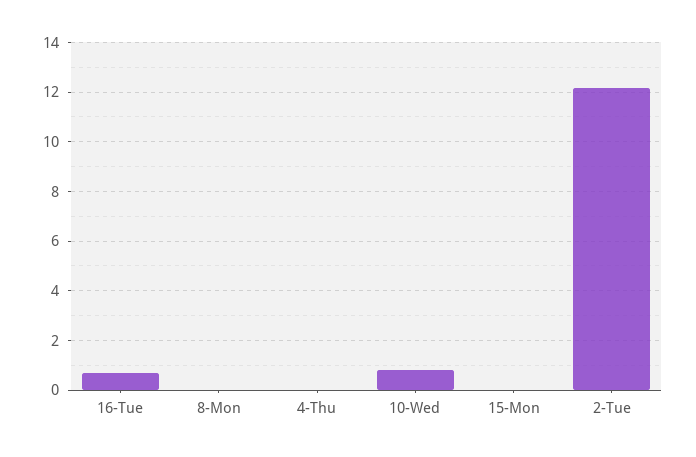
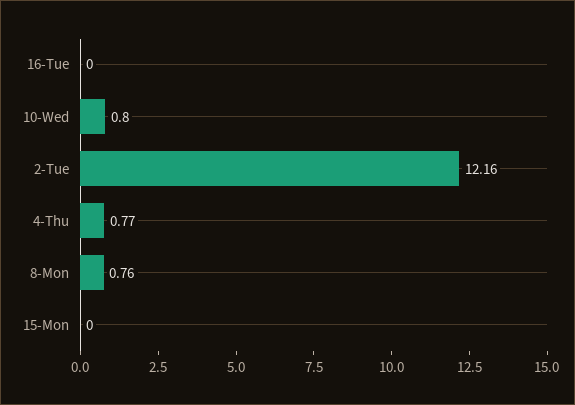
16-Tue: 0.75 -> 0
8-Mon: 0 -> 0.76
4-Thu: 0 -> 0.77

